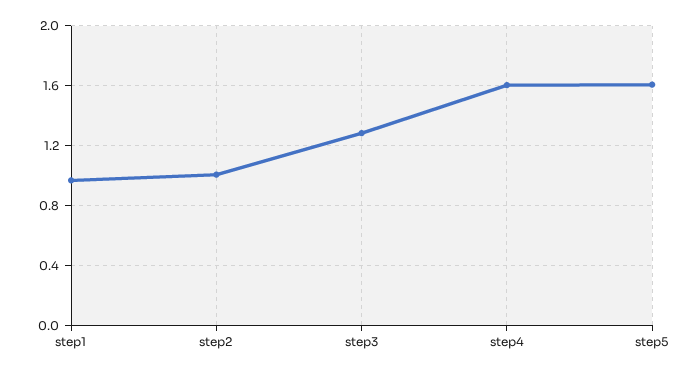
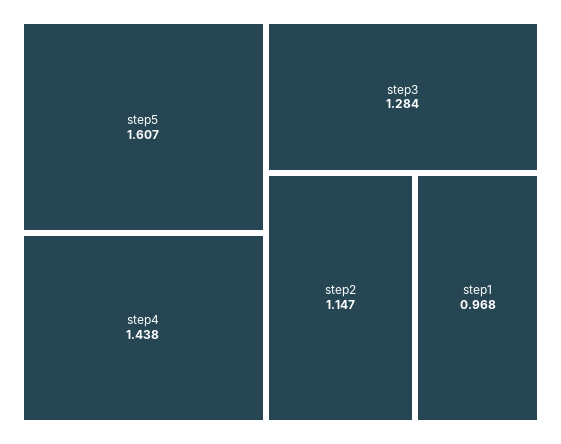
step2: 1 -> 1.147
step4: 1.6 -> 1.438

